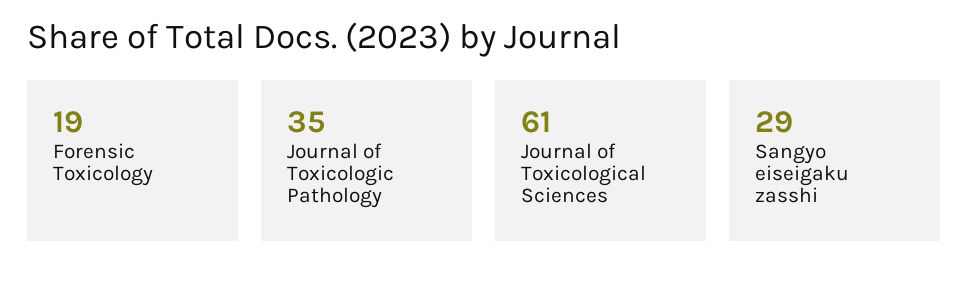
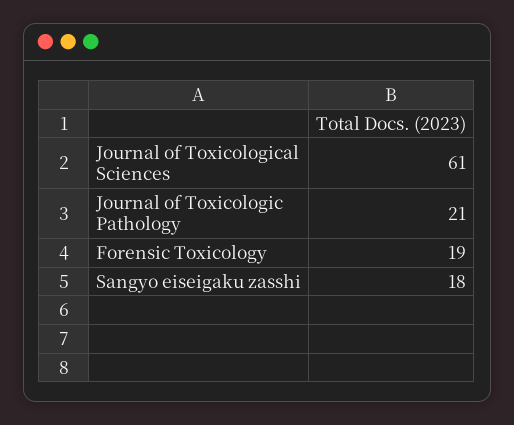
Journal of Toxicologic Pathology: 35 -> 21
Sangyo eiseigaku zasshi: 29 -> 18

